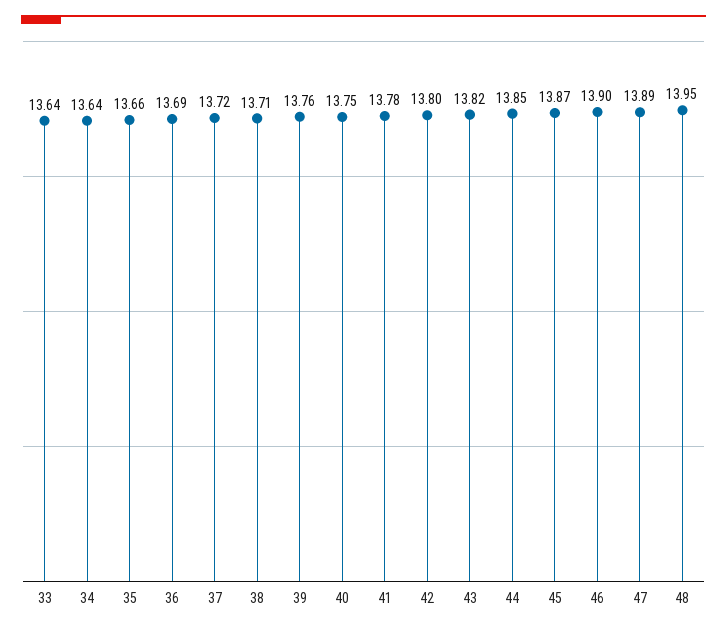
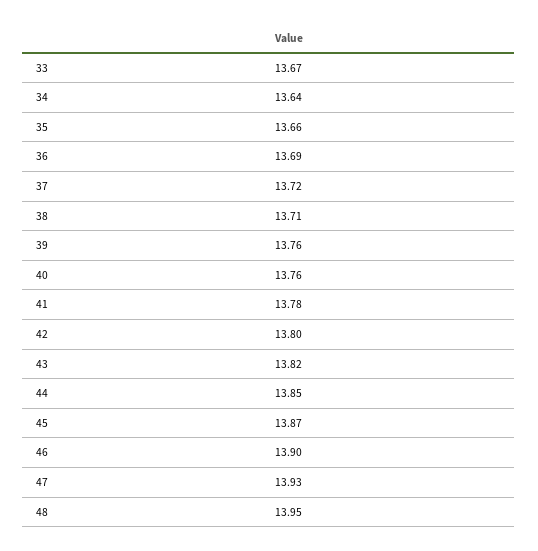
33: 13.64 -> 13.67
40: 13.75 -> 13.76
47: 13.89 -> 13.93

